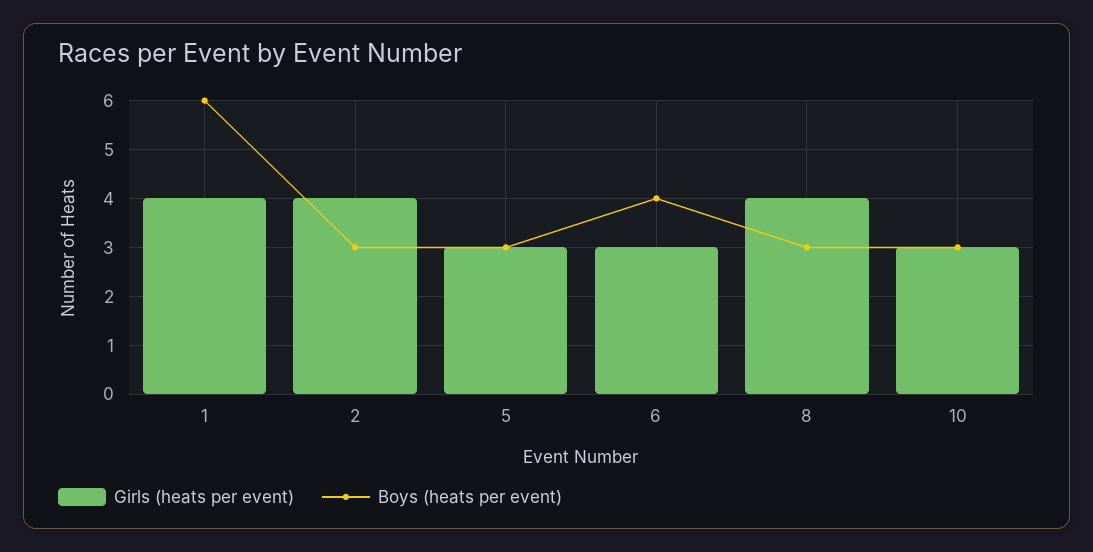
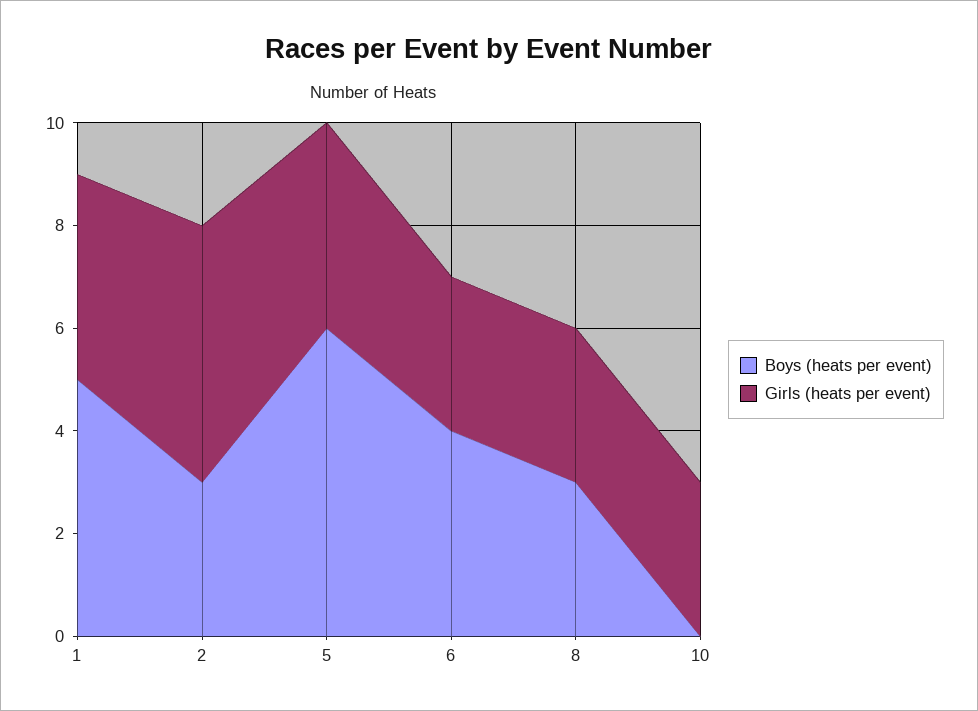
Boys (heats per event), 1: 6 -> 5
Girls (heats per event), 2: 4 -> 5
Girls (heats per event), 5: 3 -> 4
Boys (heats per event), 5: 3 -> 6
Girls (heats per event), 8: 4 -> 3
Boys (heats per event), 10: 3 -> 0

